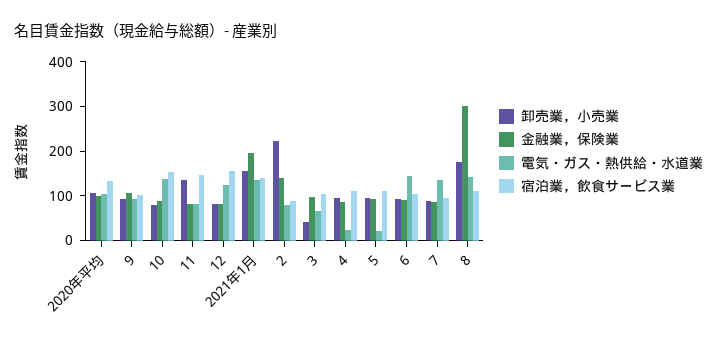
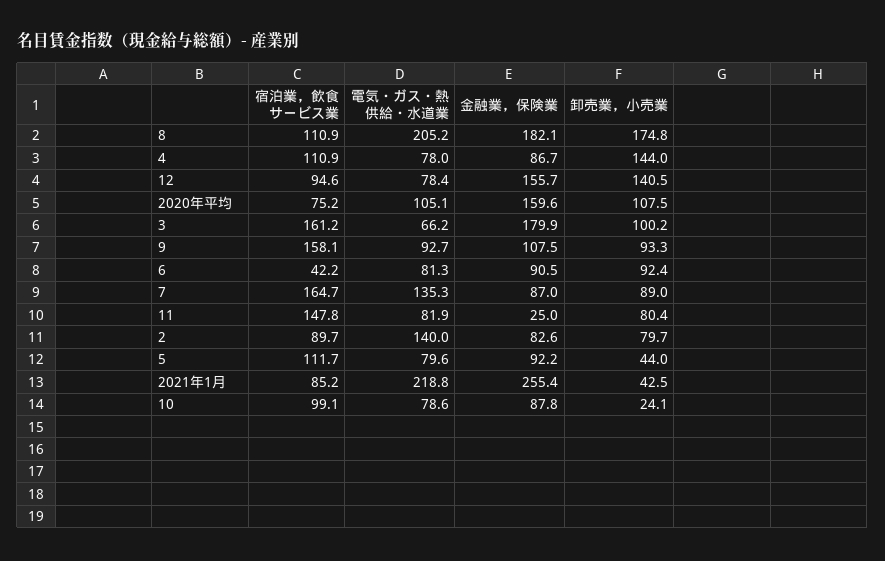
金融業，保険業, 2020年平均: 100 -> 159.6
宿泊業，飲食サービス業, 2020年平均: 140 -> 75.2
宿泊業，飲食サービス業, 9: 100 -> 158.1
卸売業，小売業, 10: 80 -> 24.1
電気・ガス・熱供給・水道業, 10: 140 -> 78.6
宿泊業，飲食サービス業, 10: 160 -> 99.1
卸売業，小売業, 11: 140 -> 80.4
金融業，保険業, 11: 80 -> 25
卸売業，小売業, 12: 80 -> 140.5
金融業，保険業, 12: 80 -> 155.7
電気・ガス・熱供給・水道業, 12: 120 -> 78.4
宿泊業，飲食サービス業, 12: 160 -> 94.6
卸売業，小売業, 2021年1月: 160 -> 42.5
金融業，保険業, 2021年1月: 200 -> 255.4
電気・ガス・熱供給・水道業, 2021年1月: 140 -> 218.8
宿泊業，飲食サービス業, 2021年1月: 140 -> 85.2
卸売業，小売業, 2: 220 -> 79.7
金融業，保険業, 2: 140 -> 82.6
電気・ガス・熱供給・水道業, 2: 80 -> 140
卸売業，小売業, 3: 40 -> 100.2
金融業，保険業, 3: 100 -> 179.9
宿泊業，飲食サービス業, 3: 100 -> 161.2
卸売業，小売業, 4: 100 -> 144
電気・ガス・熱供給・水道業, 4: 20 -> 78
卸売業，小売業, 5: 100 -> 44
電気・ガス・熱供給・水道業, 5: 20 -> 79.6
電気・ガス・熱供給・水道業, 6: 140 -> 81.3
宿泊業，飲食サービス業, 6: 100 -> 42.2
宿泊業，飲食サービス業, 7: 100 -> 164.7
金融業，保険業, 8: 300 -> 182.1
電気・ガス・熱供給・水道業, 8: 140 -> 205.2

